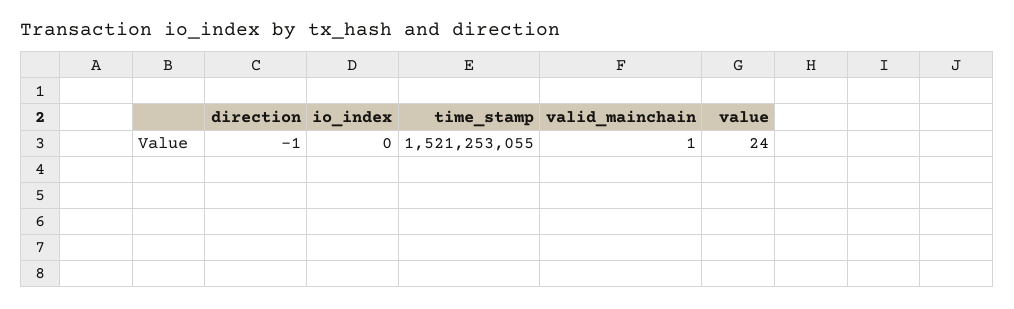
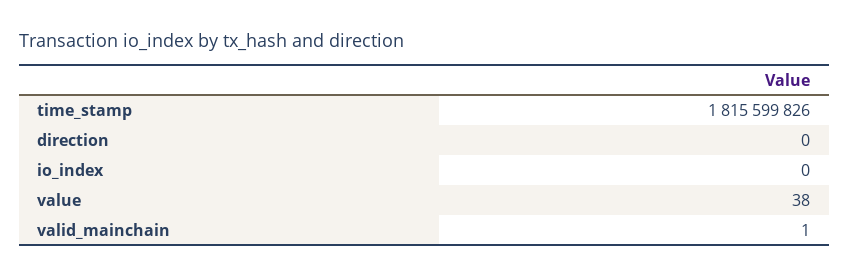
direction: -1 -> 0
time_stamp: 1521253055 -> 1815599826
value: 24 -> 38

